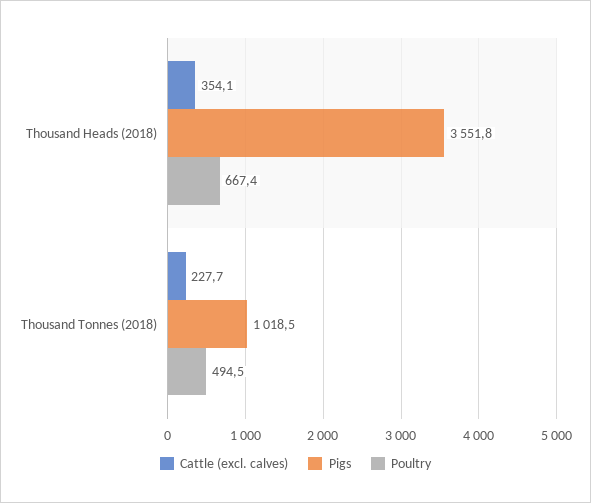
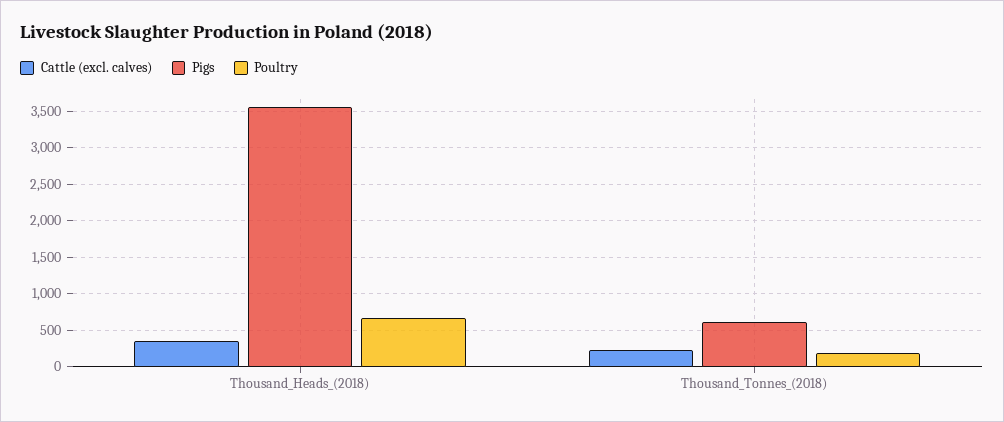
Pigs, Thousand Tonnes (2018): 1018.5 -> 600
Poultry, Thousand Tonnes (2018): 494.5 -> 200

